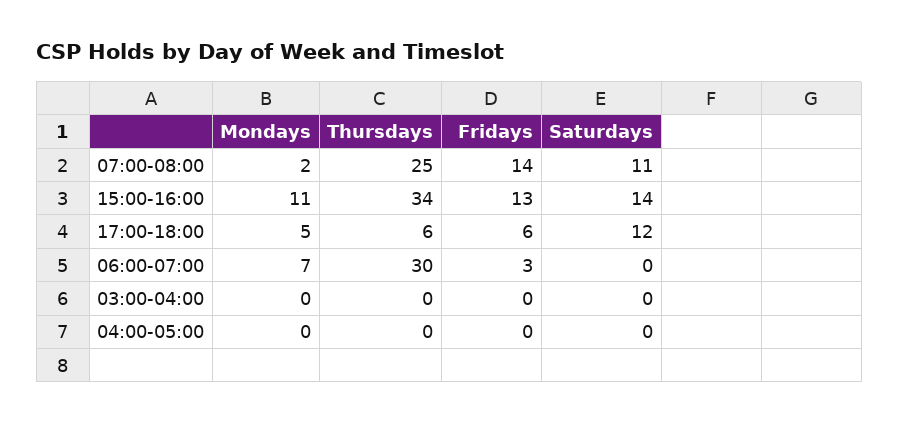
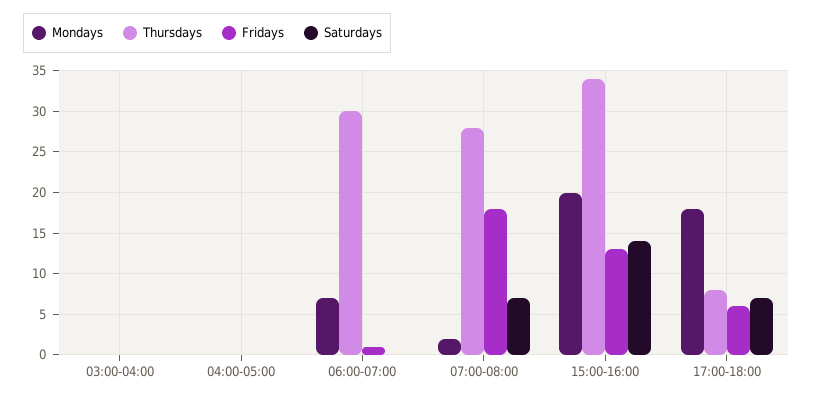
Thursdays, 07:00-08:00: 25 -> 28
Fridays, 07:00-08:00: 14 -> 18
Saturdays, 07:00-08:00: 11 -> 7
Mondays, 15:00-16:00: 11 -> 20
Mondays, 17:00-18:00: 5 -> 18
Thursdays, 17:00-18:00: 6 -> 8
Saturdays, 17:00-18:00: 12 -> 7
Fridays, 06:00-07:00: 3 -> 1

